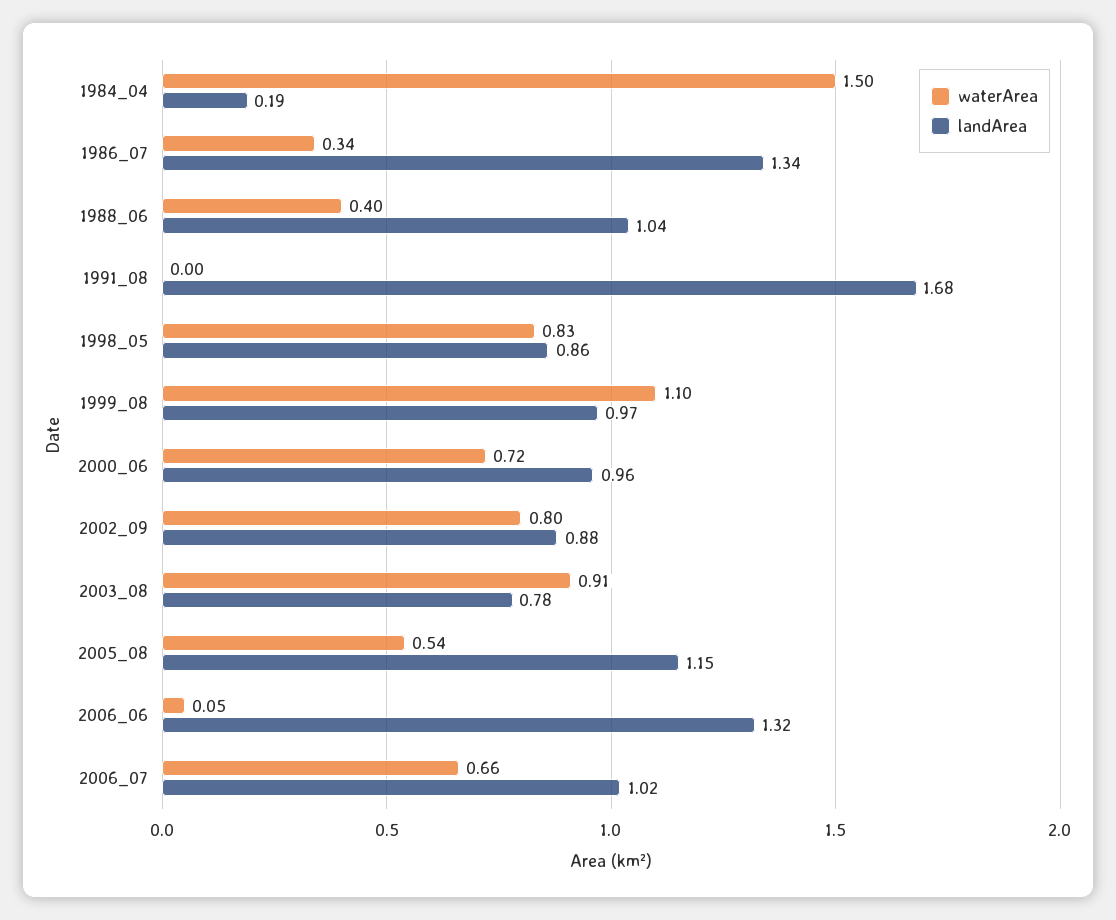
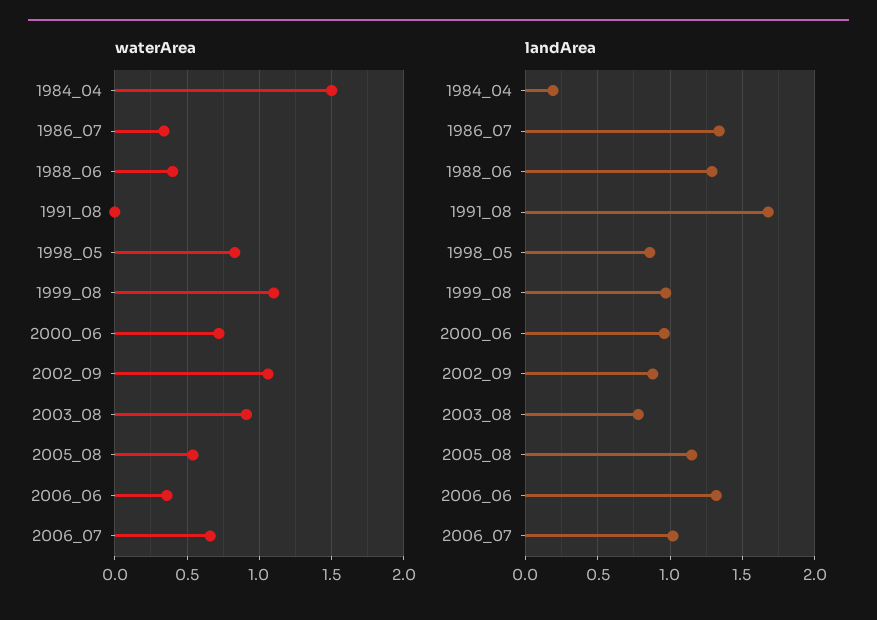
landArea, 1988_06: 1.04 -> 1.3
waterArea, 2002_09: 0.8 -> 1.05
waterArea, 2006_06: 0.05 -> 0.35

